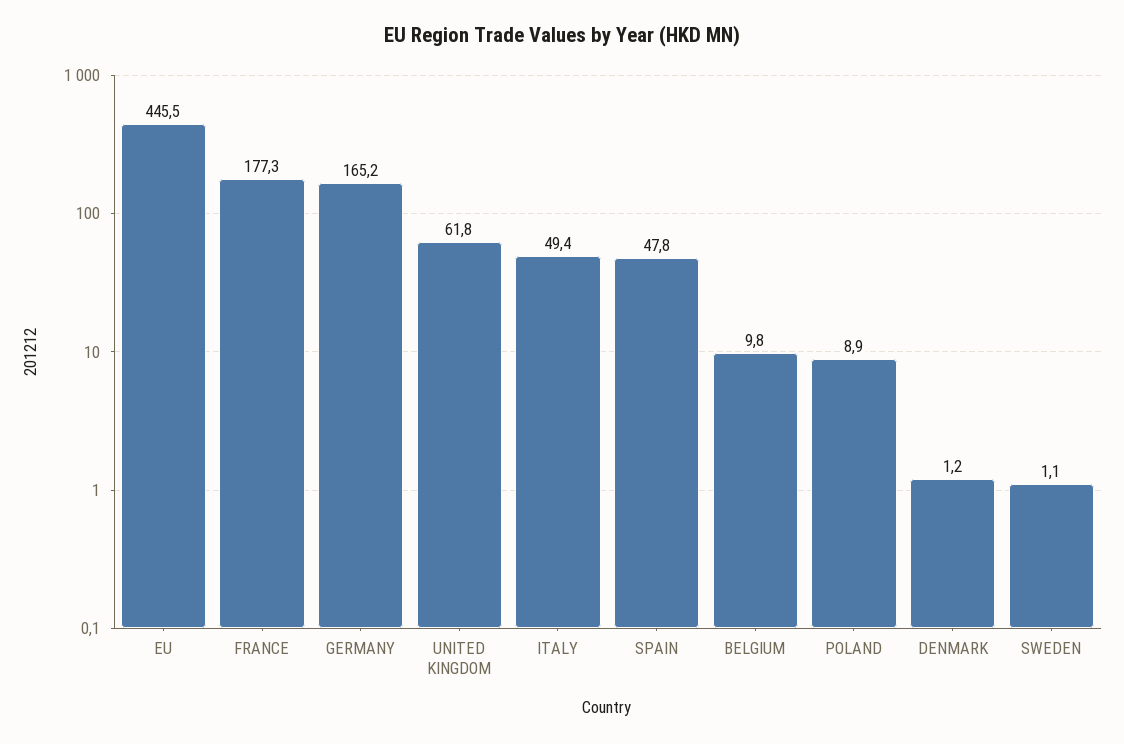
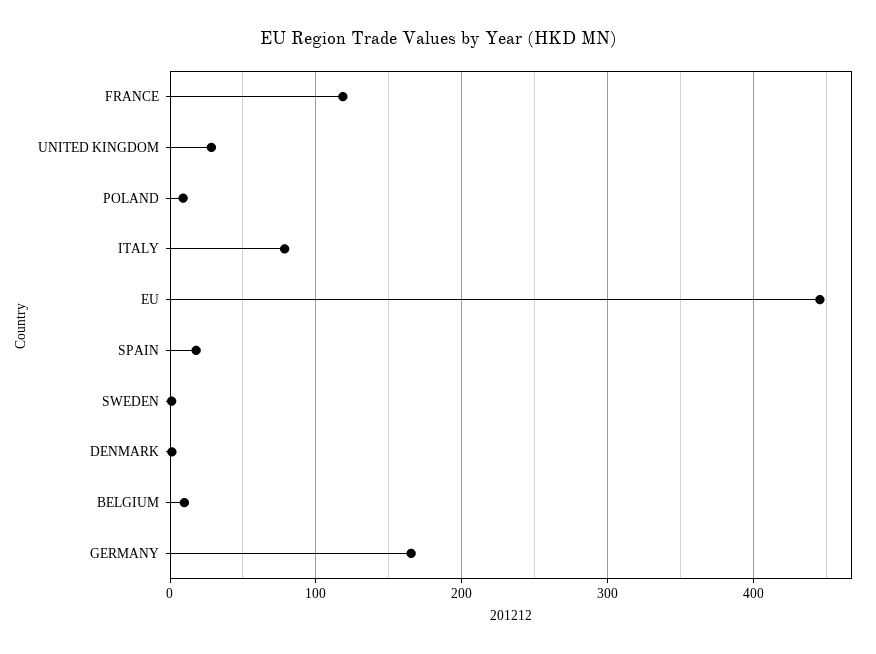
FRANCE: 177.3 -> 120
UNITED KINGDOM: 61.8 -> 30
ITALY: 49.4 -> 80
SPAIN: 47.8 -> 20

